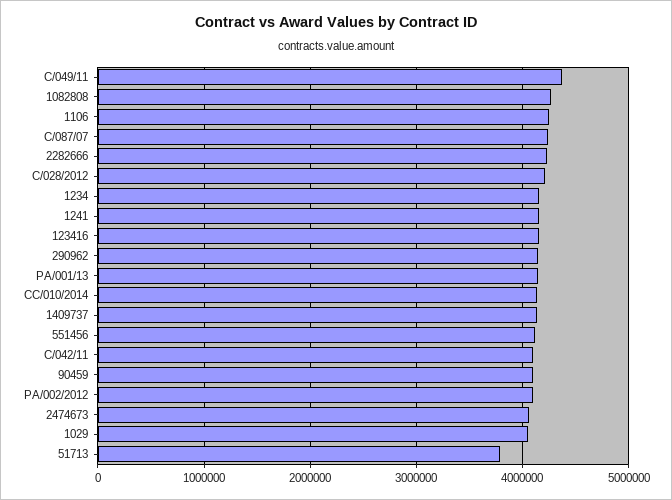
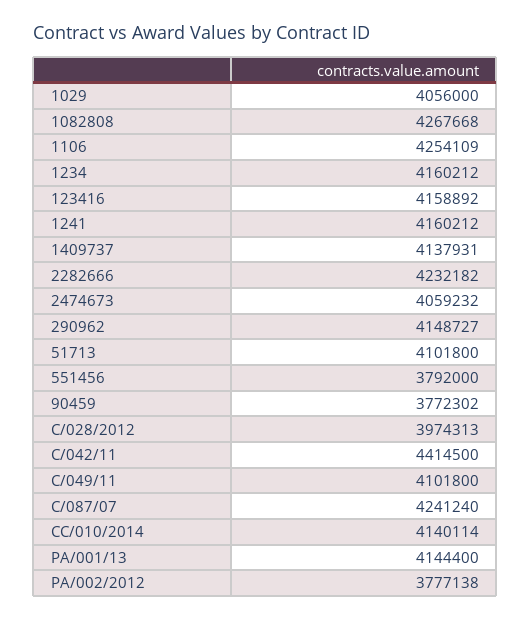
C/049/11: 4400000 -> 4101800
C/028/2012: 4200000 -> 3974313
551456: 4100000 -> 3792000
C/042/11: 4100000 -> 4414500
90459: 4100000 -> 3772302
PA/002/2012: 4100000 -> 3777138
51713: 3800000 -> 4101800

